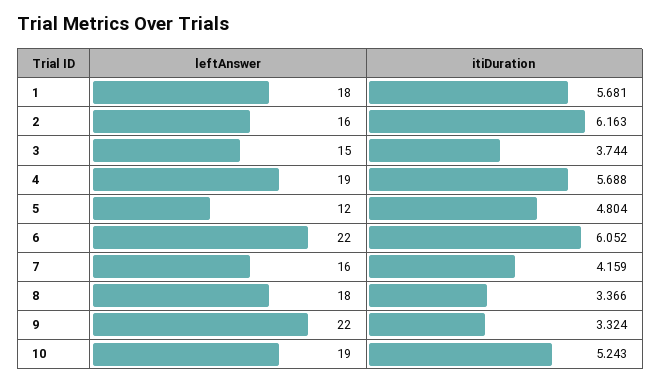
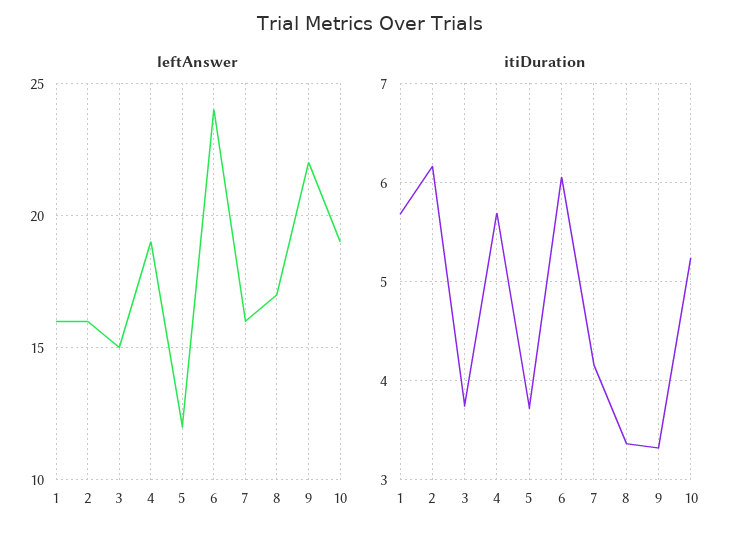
leftAnswer, 1: 18 -> 16
itiDuration, 5: 4.804 -> 3.7
leftAnswer, 6: 22 -> 24
leftAnswer, 8: 18 -> 17

